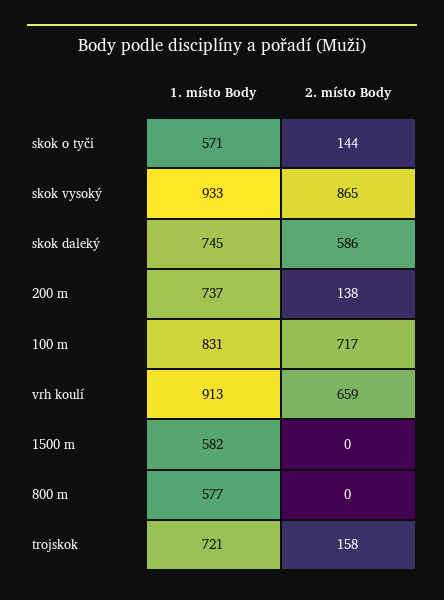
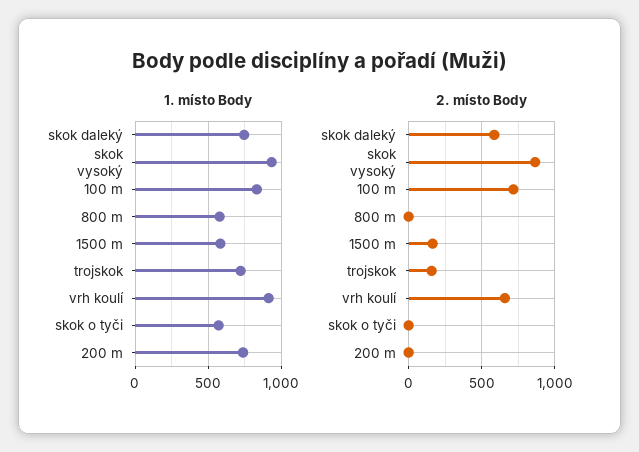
2. místo Body, skok o tyči: 144 -> 0
2. místo Body, 200 m: 138 -> 0
2. místo Body, 1500 m: 0 -> 150

